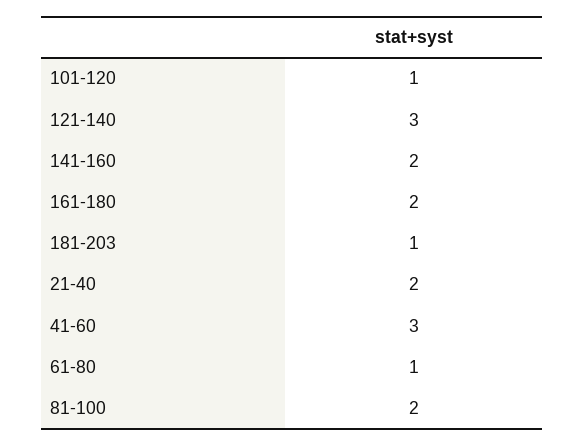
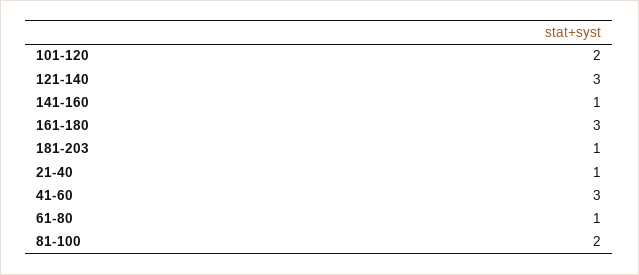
101-120: 1 -> 2
141-160: 2 -> 1
161-180: 2 -> 3
21-40: 2 -> 1

